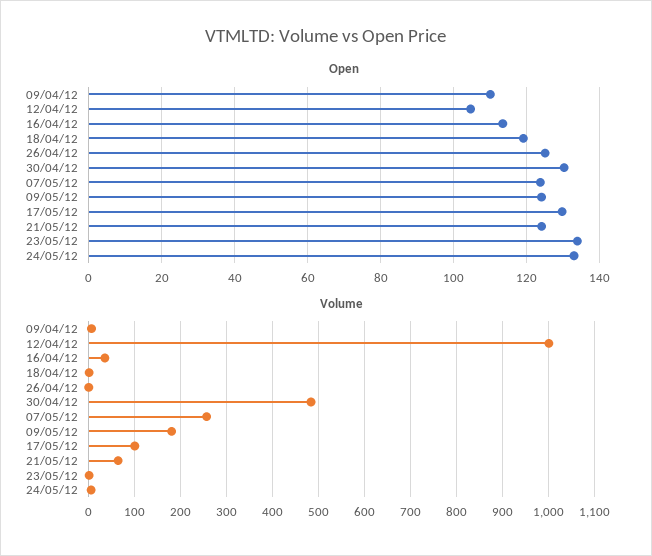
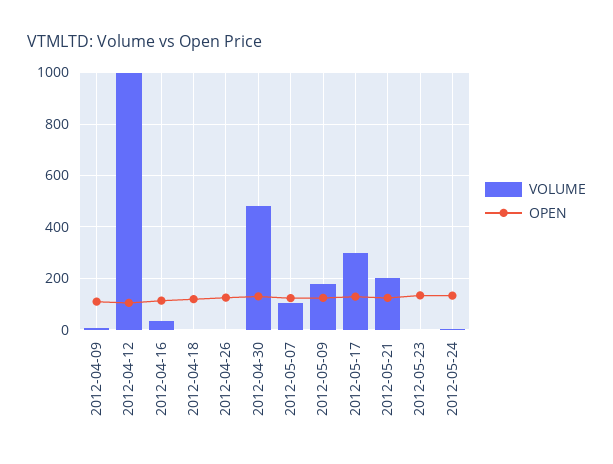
Volume, 07/05/12: 260 -> 100
Volume, 17/05/12: 100 -> 300
Volume, 21/05/12: 60 -> 200

